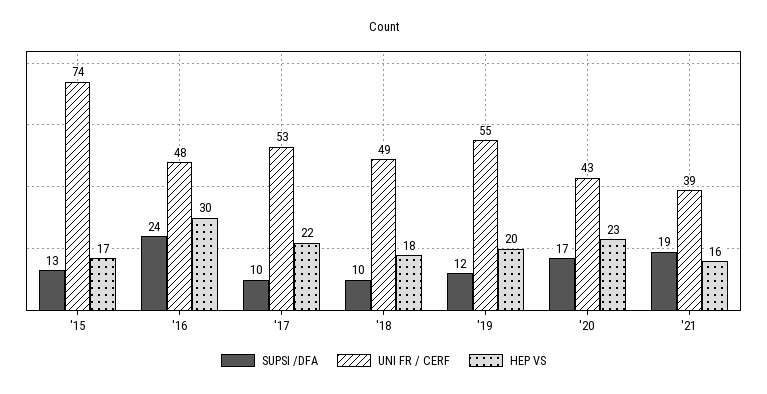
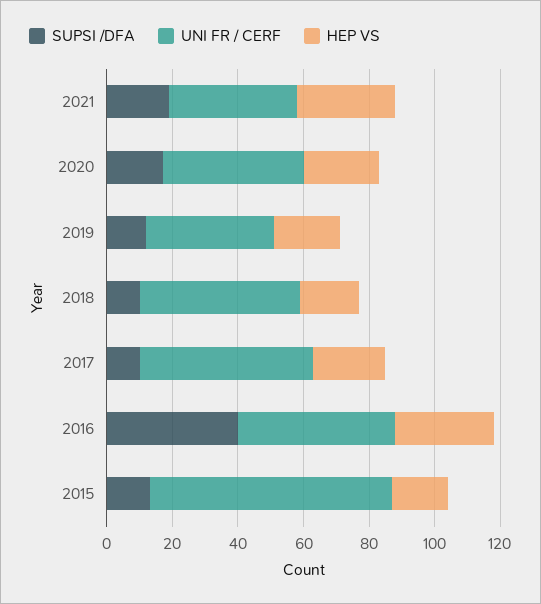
SUPSI /DFA, '16: 24 -> 40
UNI FR / CERF, '19: 55 -> 40
HEP VS, '21: 16 -> 30

